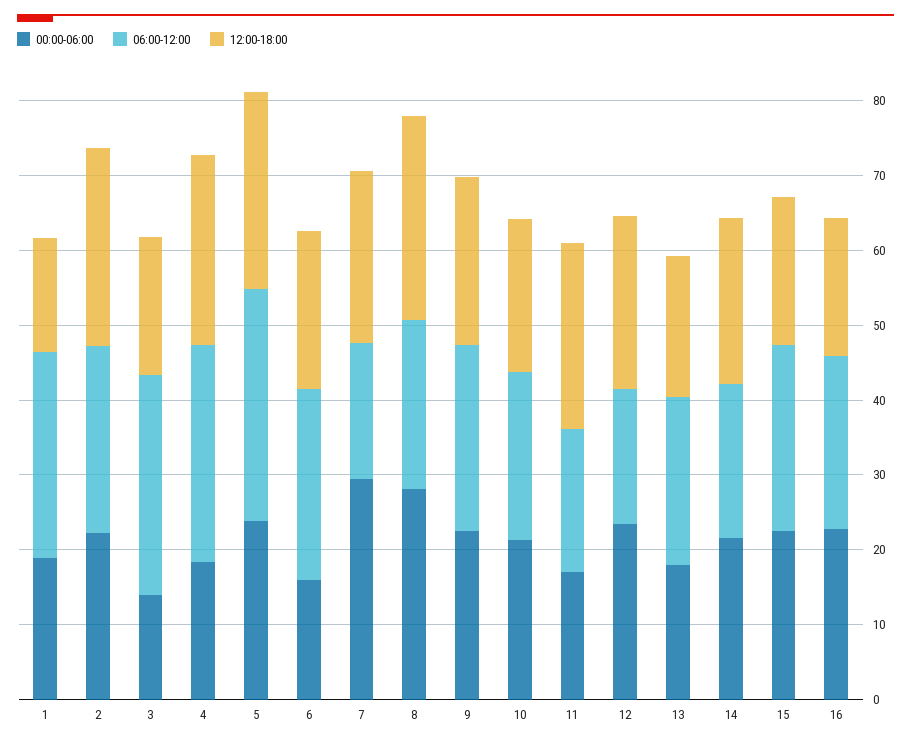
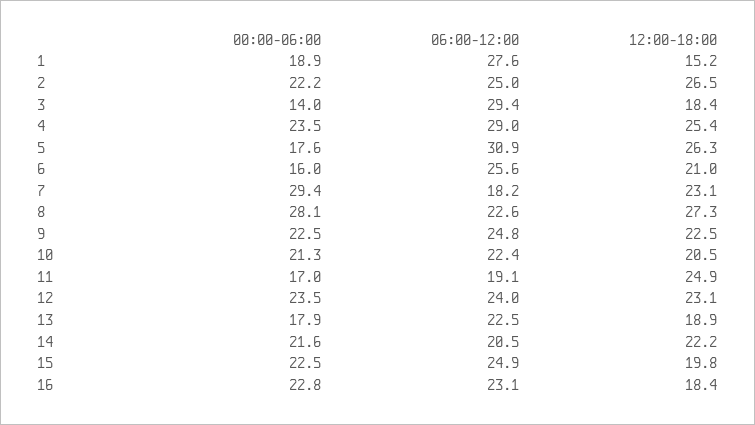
00:00-06:00, 4: 18 -> 23.5
00:00-06:00, 5: 24 -> 17.6
06:00-12:00, 12: 18 -> 24

